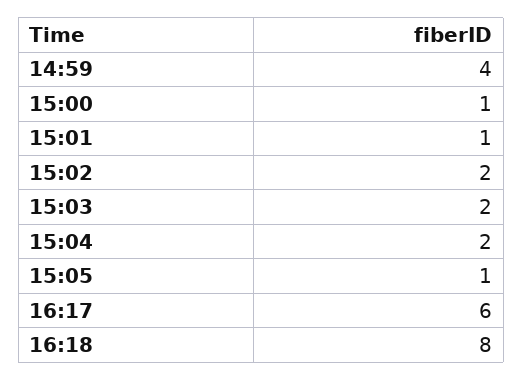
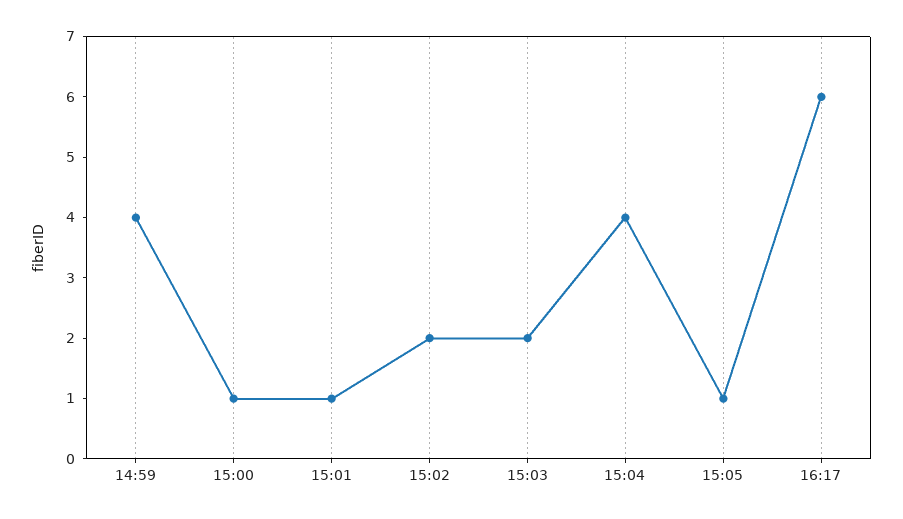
15:04: 2 -> 4
16:18: 8 -> none

